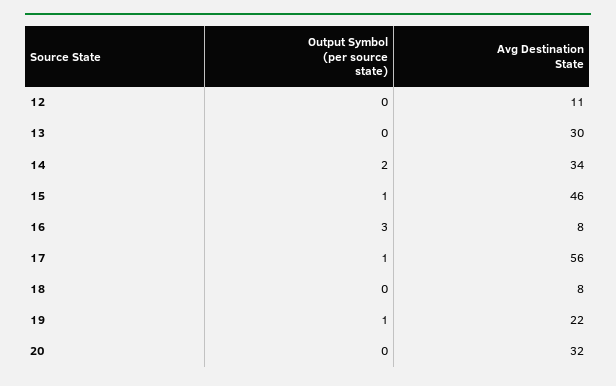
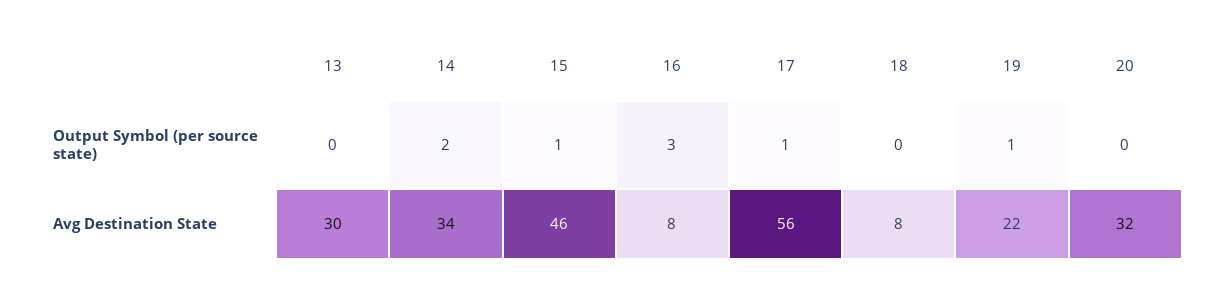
Output Symbol (per source state), 12: 0 -> none
Avg Destination State, 12: 11 -> none

